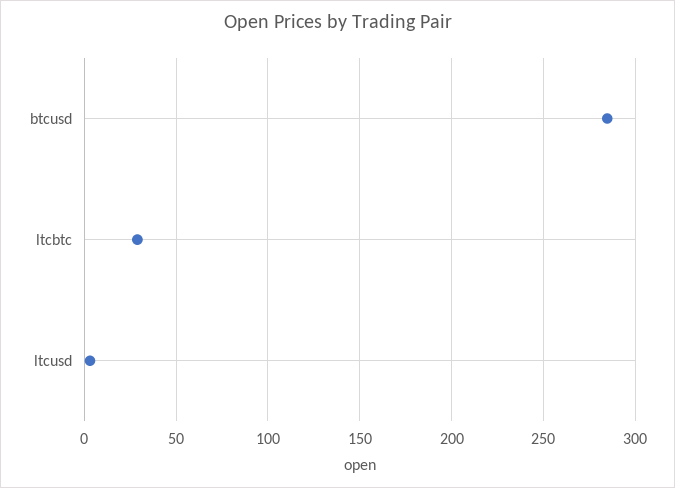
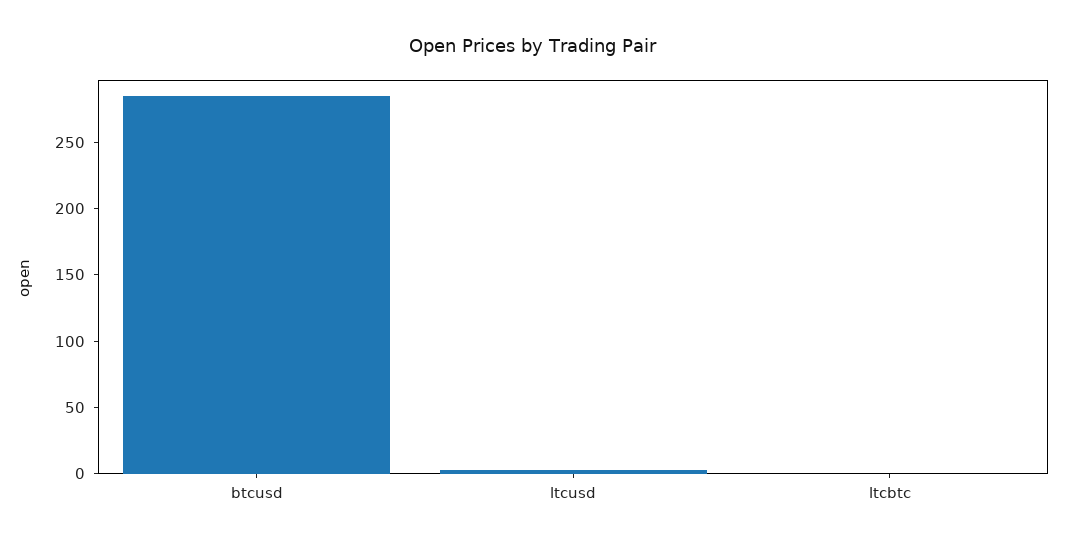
ltcbtc: 30 -> 0

